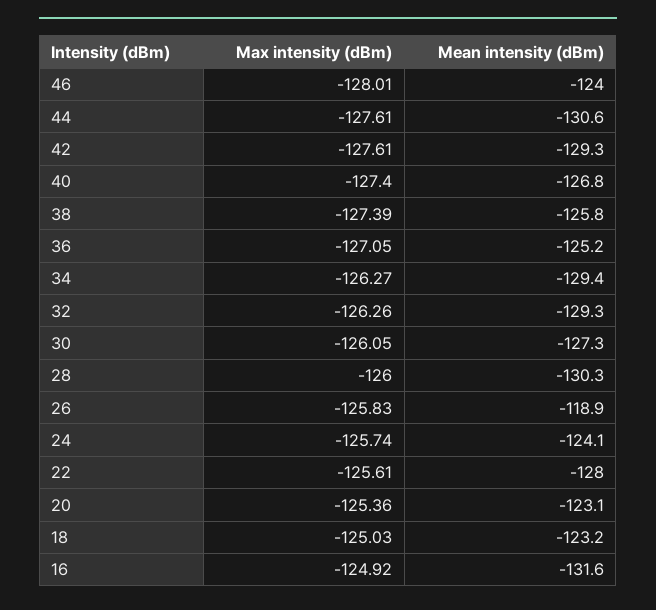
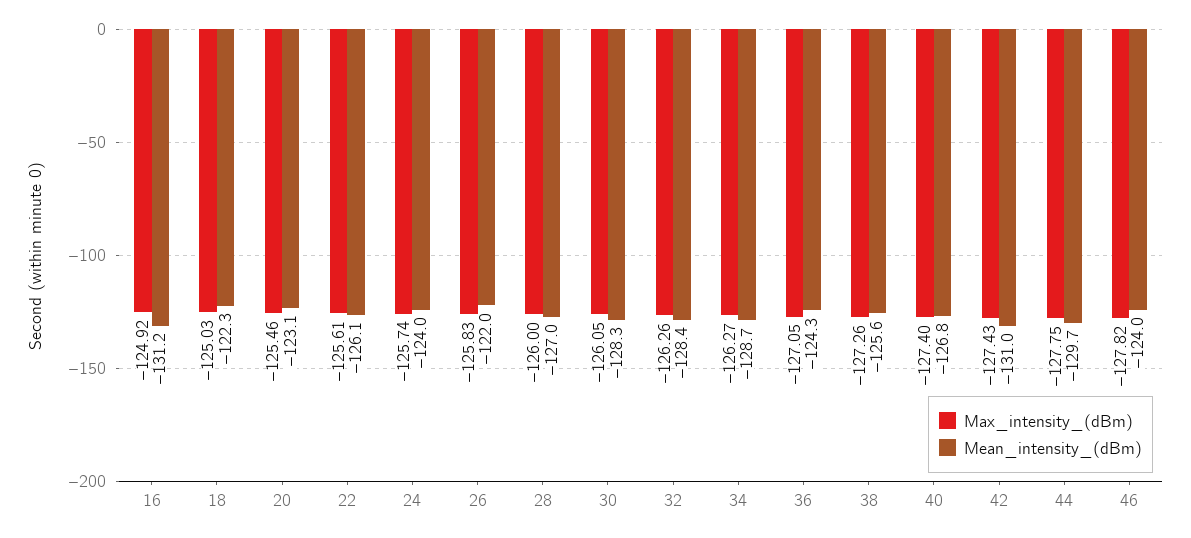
Max intensity (dBm), 46: -128.01 -> -127.82
Max intensity (dBm), 44: -127.61 -> -127.75
Mean intensity (dBm), 44: -130.6 -> -129.7
Max intensity (dBm), 42: -127.61 -> -127.43
Mean intensity (dBm), 42: -129.3 -> -131
Max intensity (dBm), 38: -127.39 -> -127.26
Mean intensity (dBm), 38: -125.8 -> -125.6
Mean intensity (dBm), 36: -125.2 -> -124.3
Mean intensity (dBm), 34: -129.4 -> -128.7
Mean intensity (dBm), 32: -129.3 -> -128.4
Mean intensity (dBm), 30: -127.3 -> -128.3
Mean intensity (dBm), 28: -130.3 -> -127
Mean intensity (dBm), 26: -118.9 -> -122
Mean intensity (dBm), 24: -124.1 -> -124
Mean intensity (dBm), 22: -128 -> -126.1
Max intensity (dBm), 20: -125.36 -> -125.46
Mean intensity (dBm), 18: -123.2 -> -122.3
Mean intensity (dBm), 16: -131.6 -> -131.2

